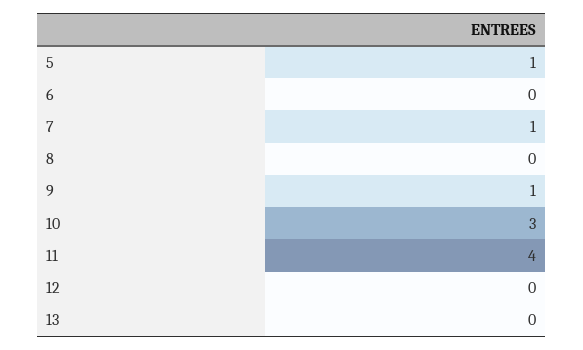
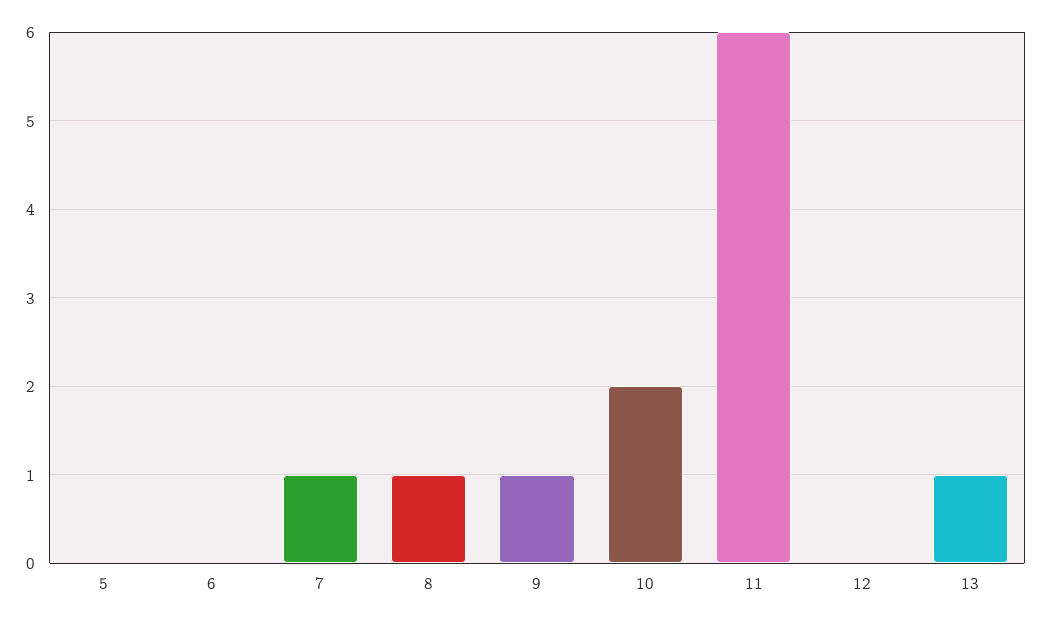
5: 1 -> 0
8: 0 -> 1
10: 3 -> 2
11: 4 -> 6
13: 0 -> 1

